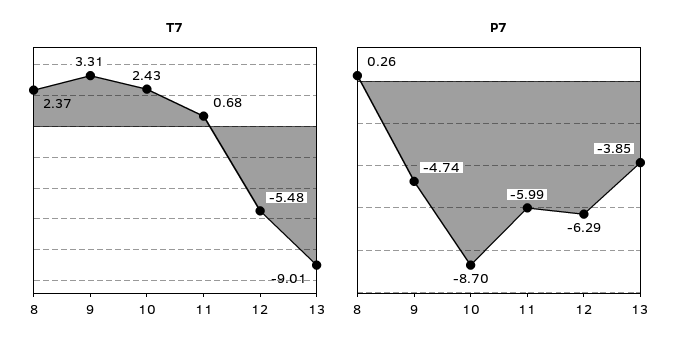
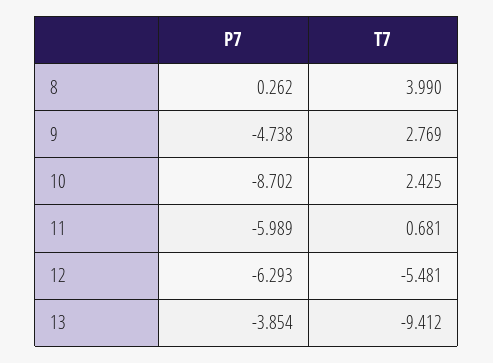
T7, 8: 2.37 -> 3.99
T7, 9: 3.31 -> 2.769
T7, 13: -9.01 -> -9.412

